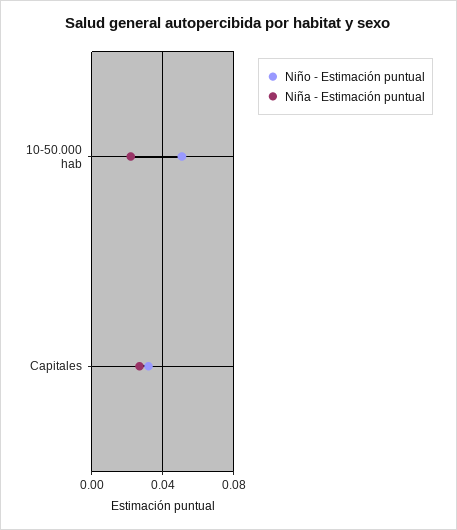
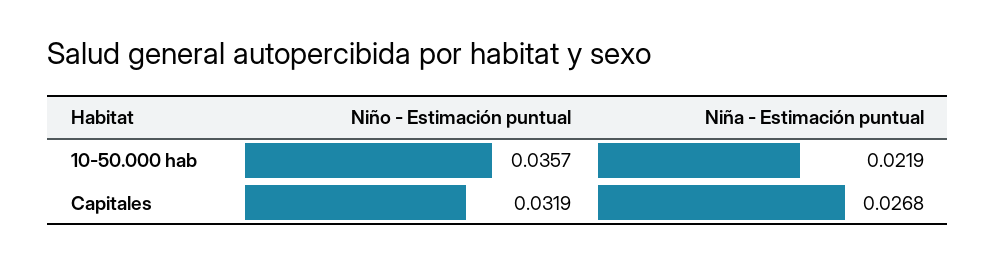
Niño - Estimación puntual, 10-50.000 hab: 0.05 -> 0.0357

